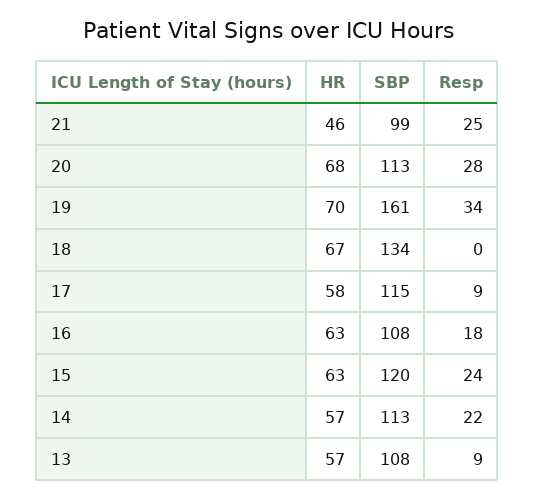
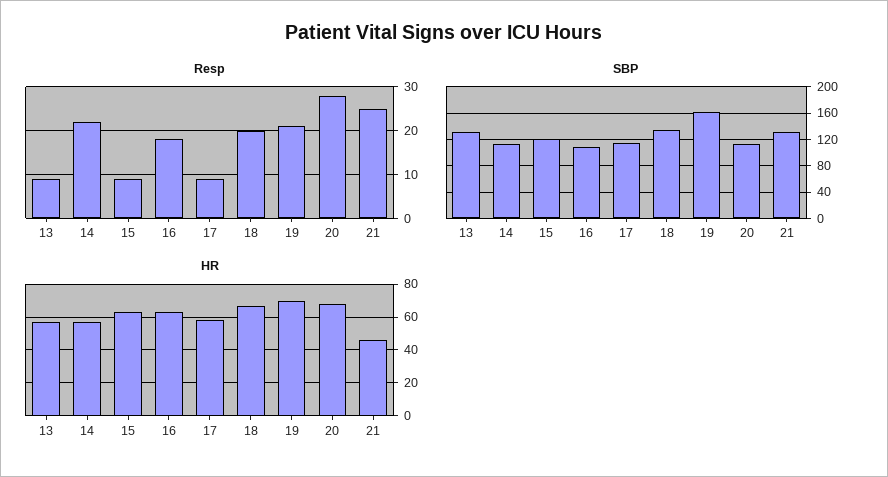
SBP, 21: 99 -> 130
Resp, 19: 34 -> 20
Resp, 18: 0 -> 20
Resp, 15: 24 -> 10
SBP, 13: 108 -> 130

